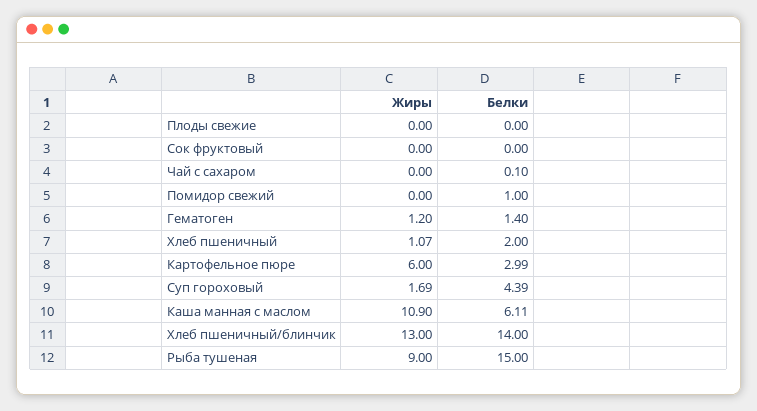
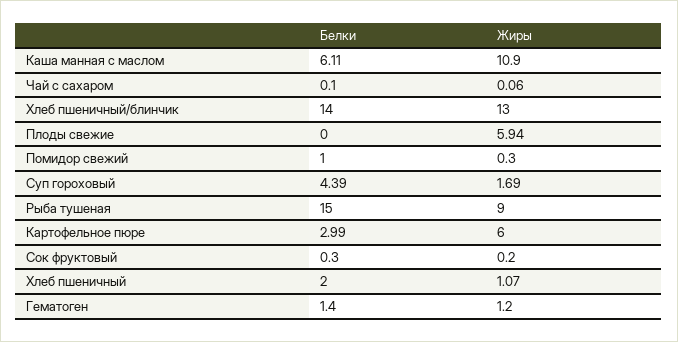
Жиры, Плоды свежие: 0 -> 5.94
Жиры, Сок фруктовый: 0 -> 0.2
Белки, Сок фруктовый: 0 -> 0.3
Жиры, Чай с сахаром: 0 -> 0.06
Жиры, Помидор свежий: 0 -> 0.3

